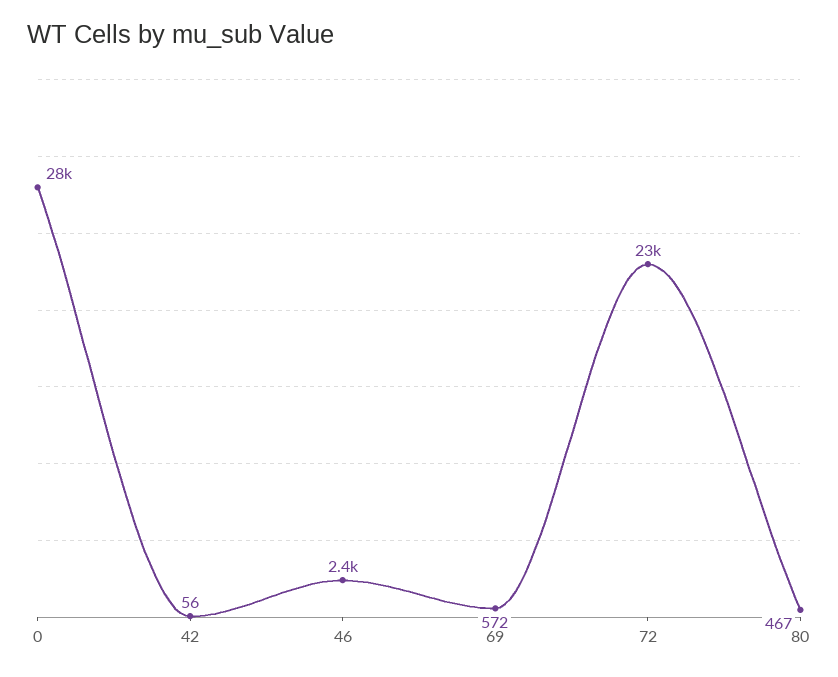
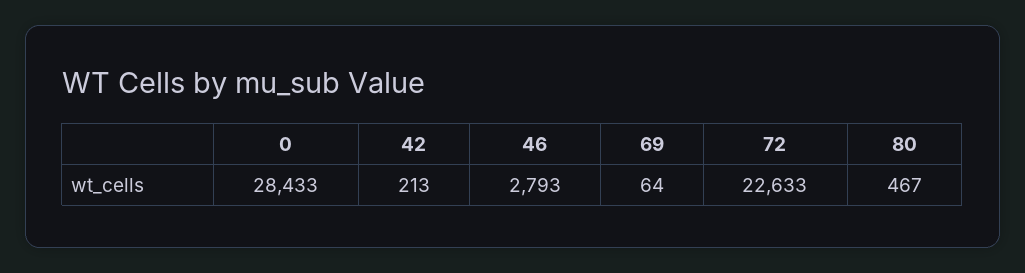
42: 56 -> 213
46: 2400 -> 2793
69: 572 -> 64

